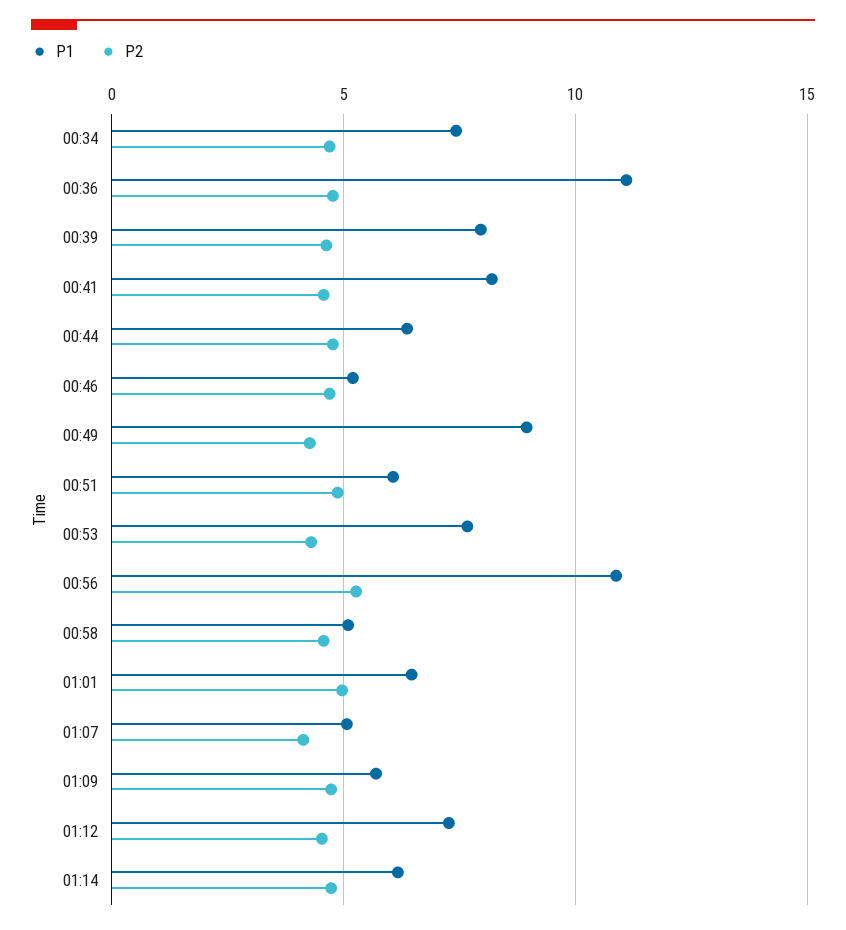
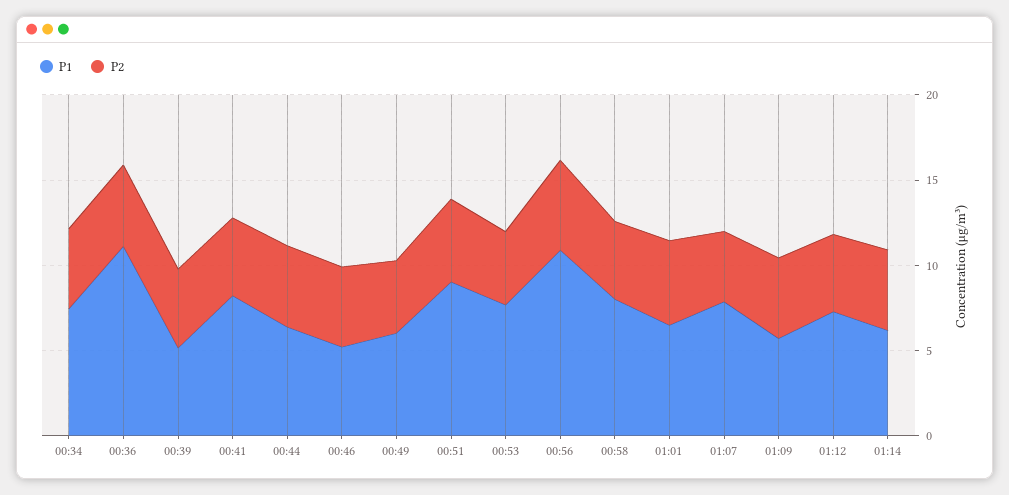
P1, 00:39: 8 -> 5
P1, 00:49: 9 -> 6
P1, 00:51: 6 -> 9
P1, 00:58: 5 -> 8
P1, 01:07: 5 -> 8

